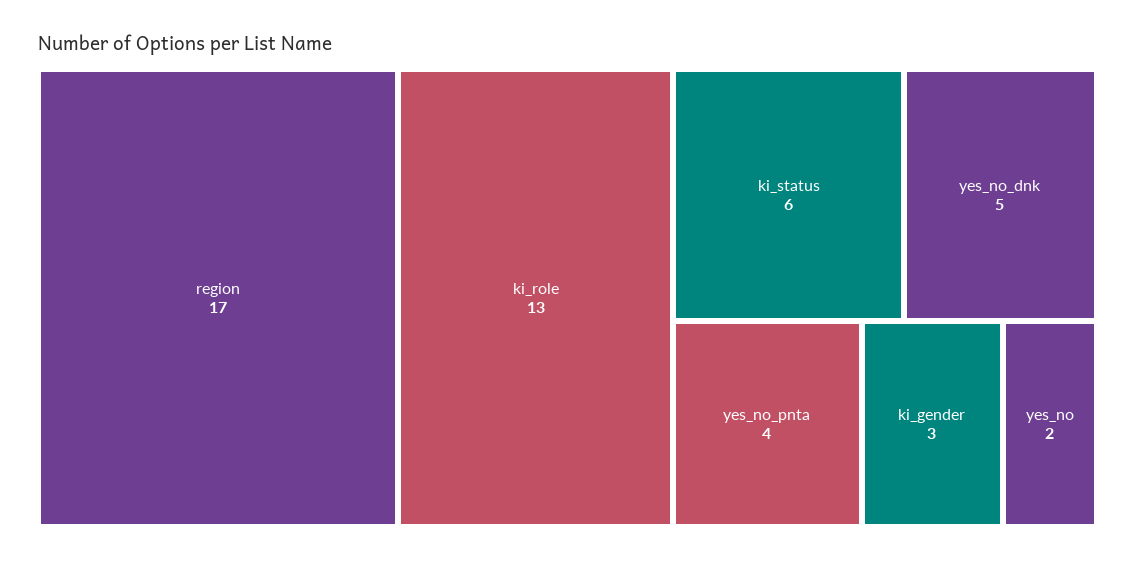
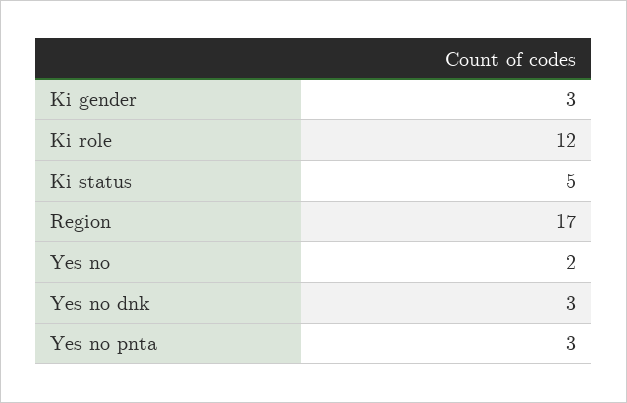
ki_role: 13 -> 12
ki_status: 6 -> 5
yes_no_dnk: 5 -> 3
yes_no_pnta: 4 -> 3

